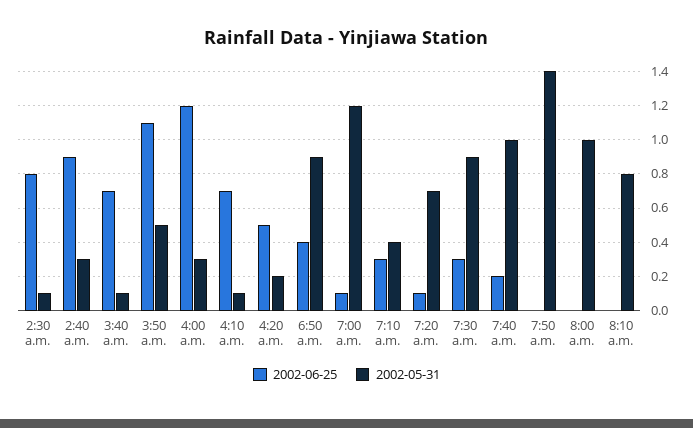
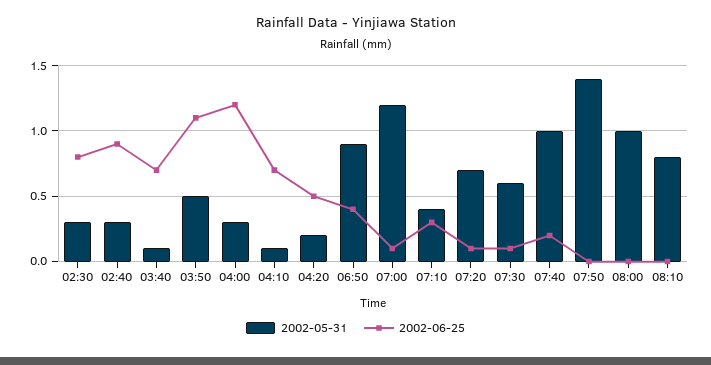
2002-05-31, 2:30 a.m.: 0.1 -> 0.3
2002-06-25, 7:30 a.m.: 0.3 -> 0.1
2002-05-31, 7:30 a.m.: 0.9 -> 0.6

